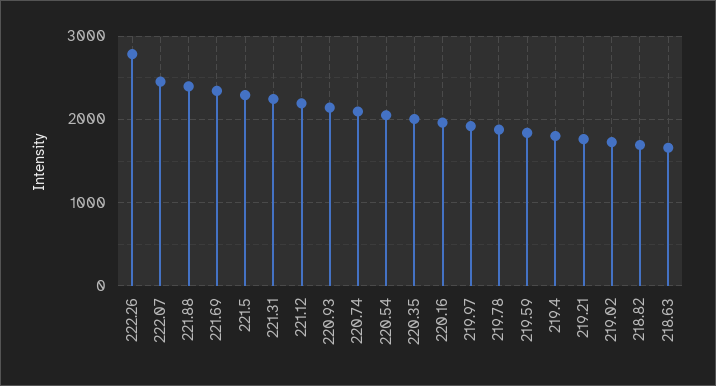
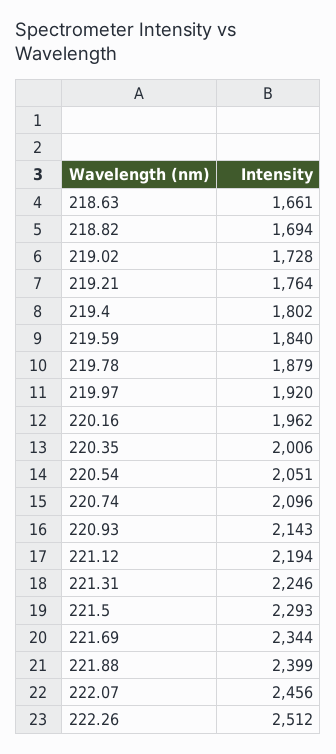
222.26: 2800 -> 2512

